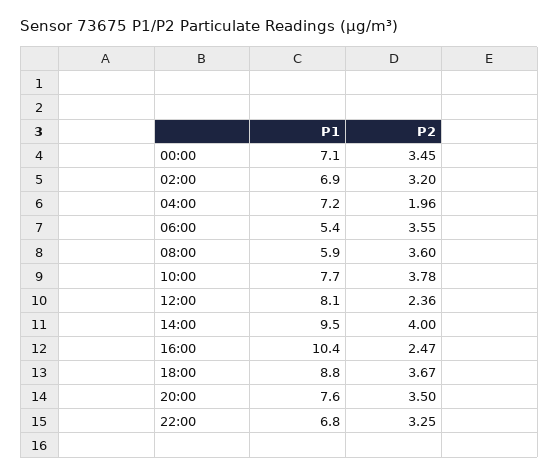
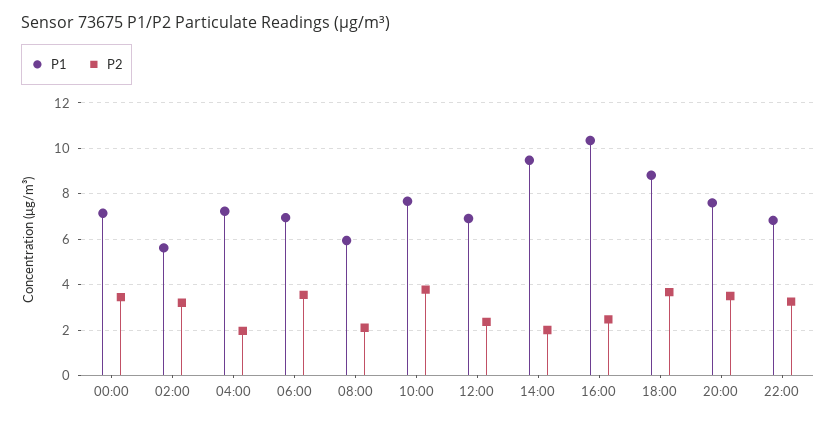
P1, 02:00: 6.9 -> 5.5
P1, 06:00: 5.4 -> 7
P2, 08:00: 3.6 -> 2
P1, 12:00: 8.1 -> 7
P2, 14:00: 4 -> 2

